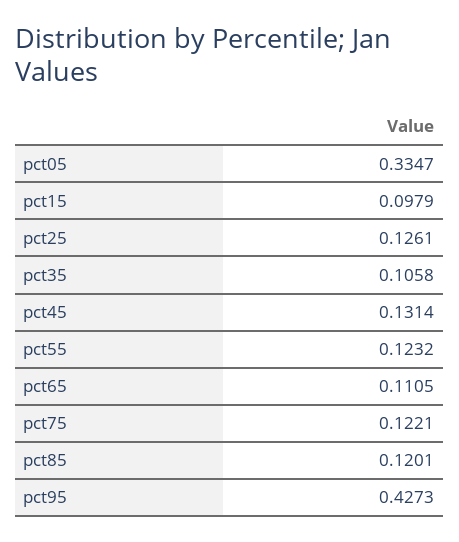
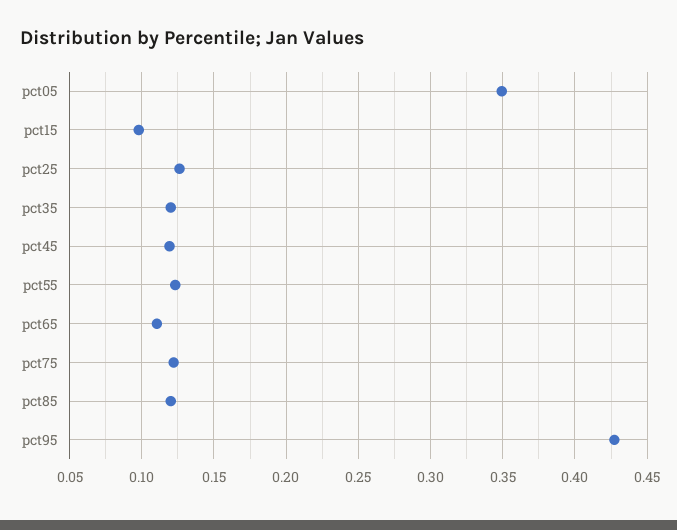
pct05: 0.3347 -> 0.35
pct35: 0.1058 -> 0.12
pct45: 0.1314 -> 0.12

